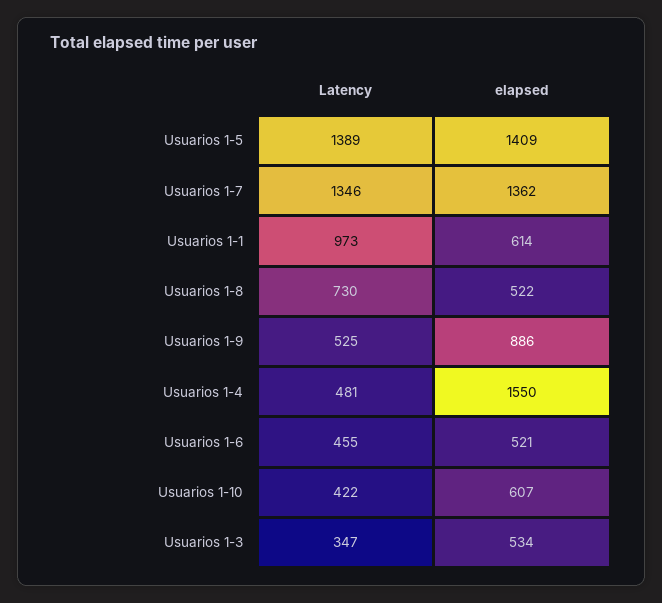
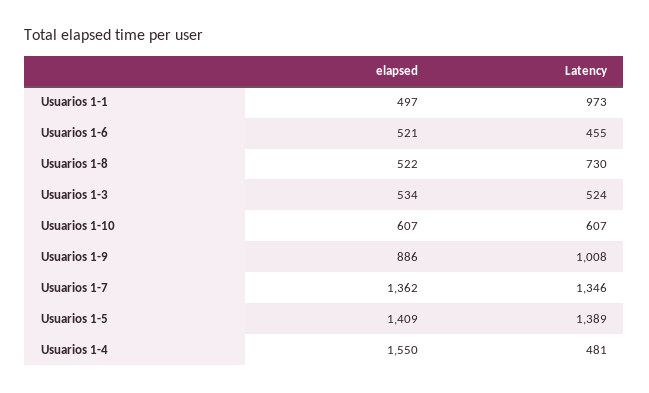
elapsed, Usuarios 1-1: 614 -> 497
Latency, Usuarios 1-9: 525 -> 1008
Latency, Usuarios 1-10: 422 -> 607
Latency, Usuarios 1-3: 347 -> 524

